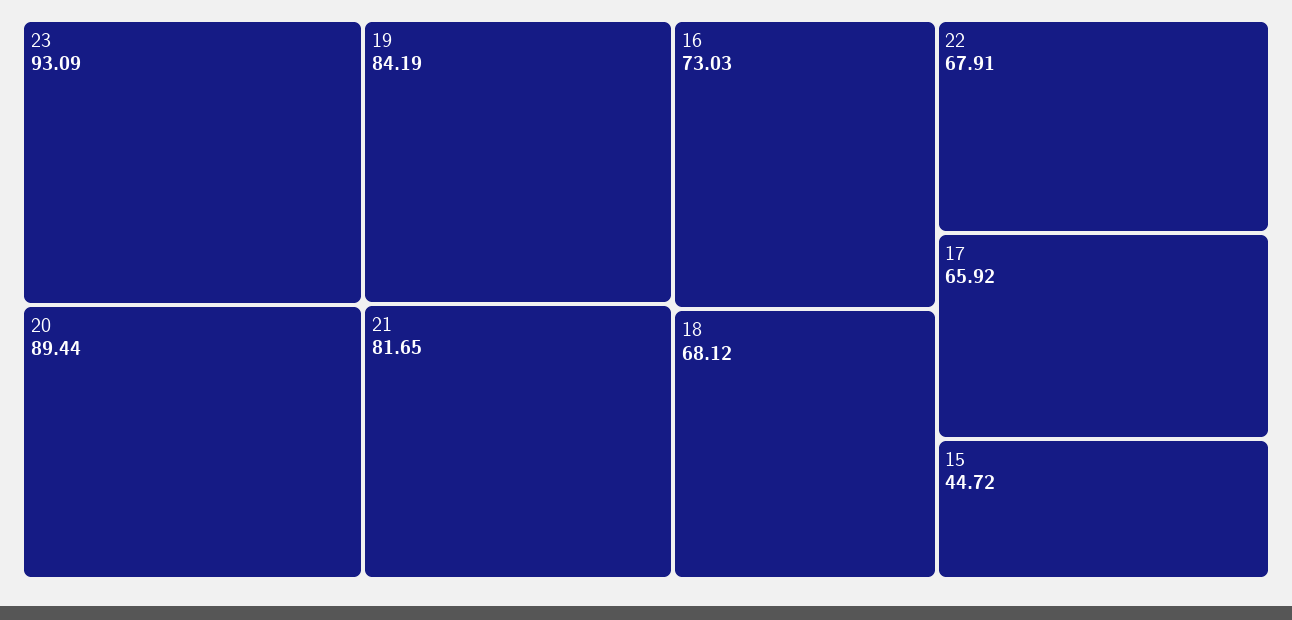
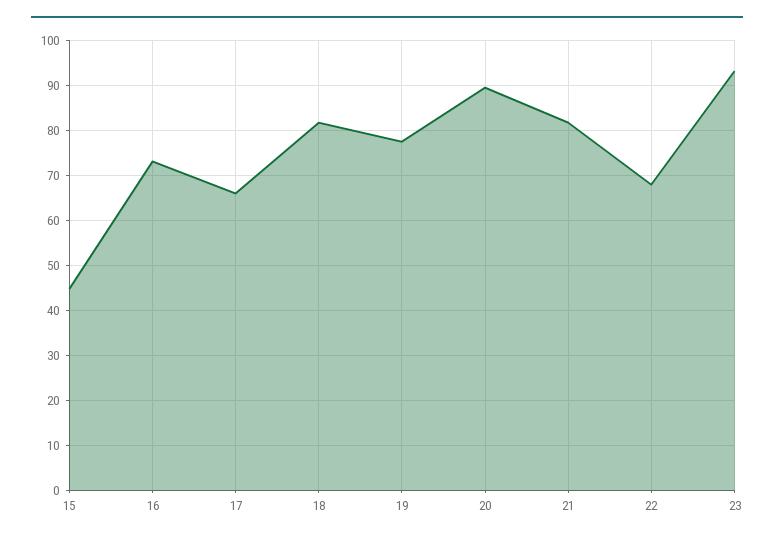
19: 84.19 -> 78
18: 68.12 -> 82

